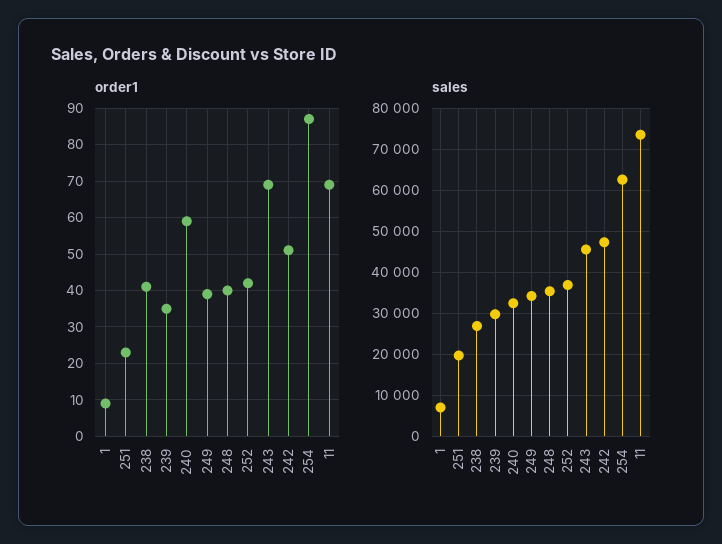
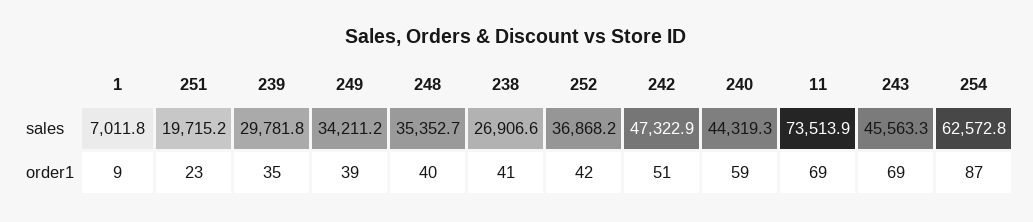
sales, 240: 32000 -> 44319.3

